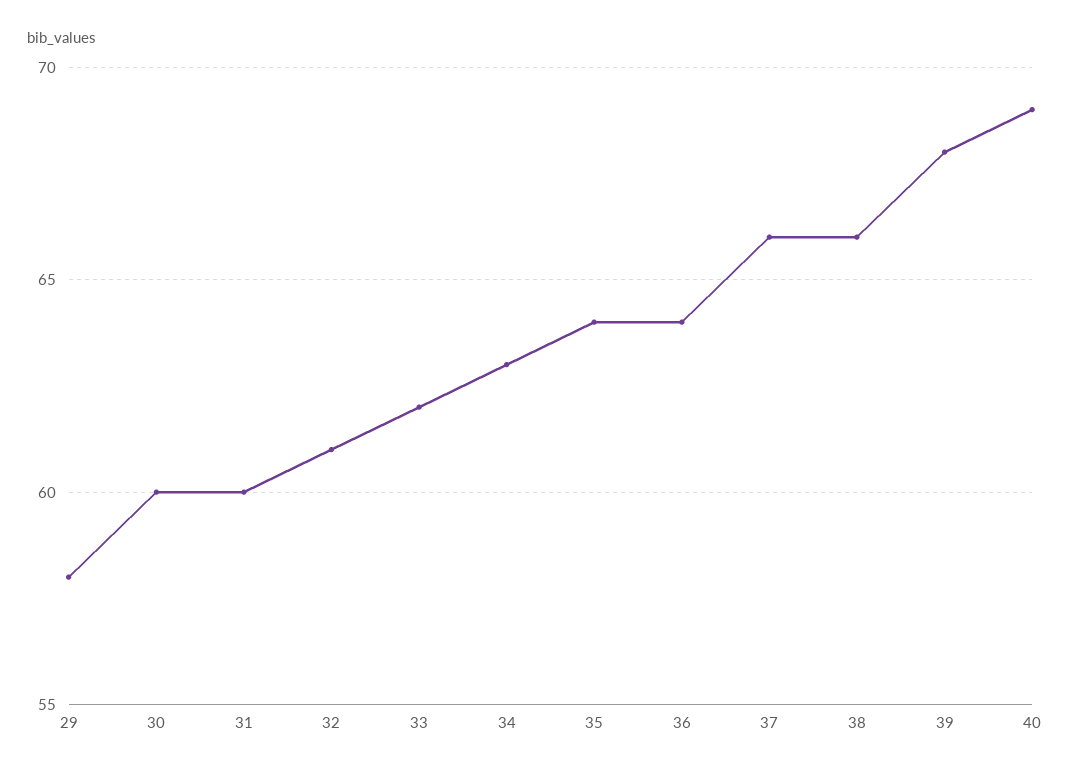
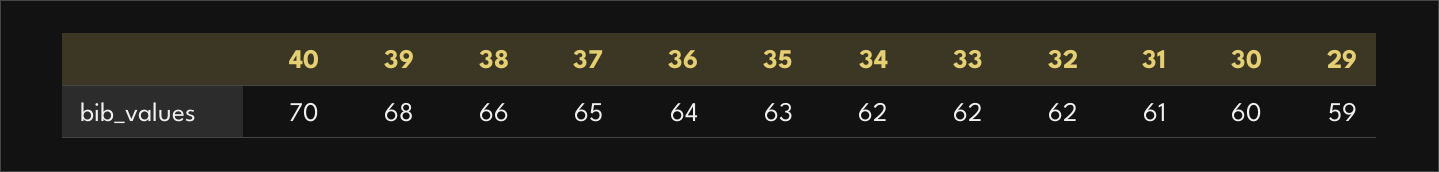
29: 58 -> 59
31: 60 -> 61
32: 61 -> 62
34: 63 -> 62
35: 64 -> 63
37: 66 -> 65
40: 69 -> 70

